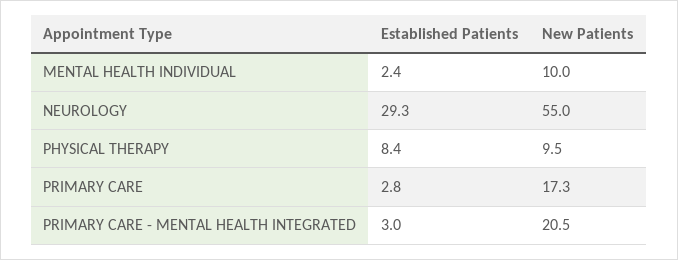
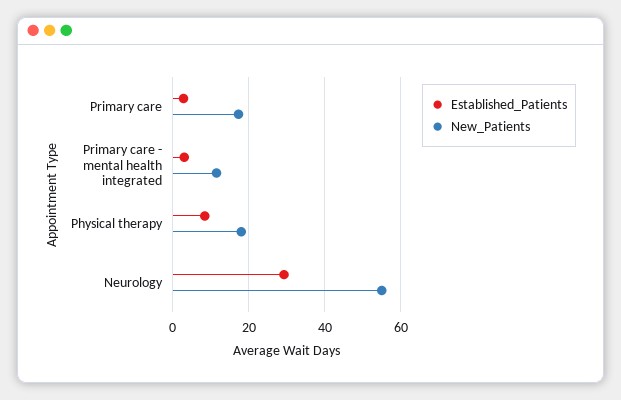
Established Patients, MENTAL HEALTH INDIVIDUAL: 2.4 -> none
New Patients, MENTAL HEALTH INDIVIDUAL: 10 -> none
New Patients, PHYSICAL THERAPY: 9.5 -> 18
New Patients, PRIMARY CARE - MENTAL HEALTH INTEGRATED: 20.5 -> 12

